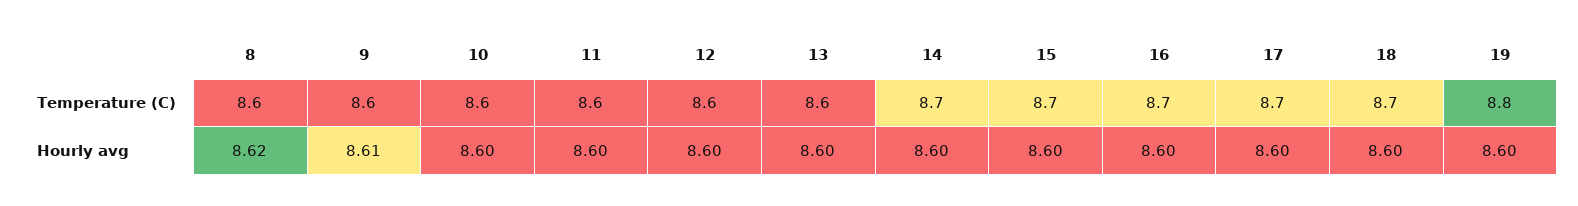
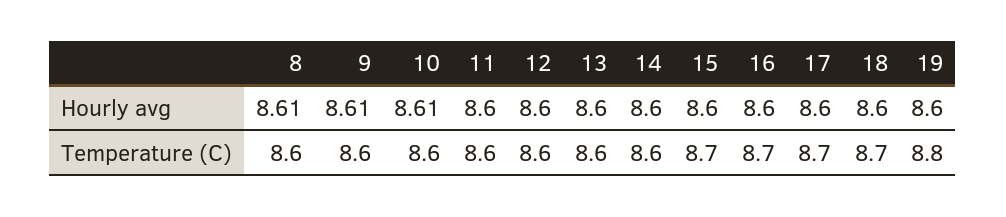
14, Temperature (C): 8.7 -> 8.6
8, Hourly avg: 8.62 -> 8.61
10, Hourly avg: 8.6 -> 8.61

